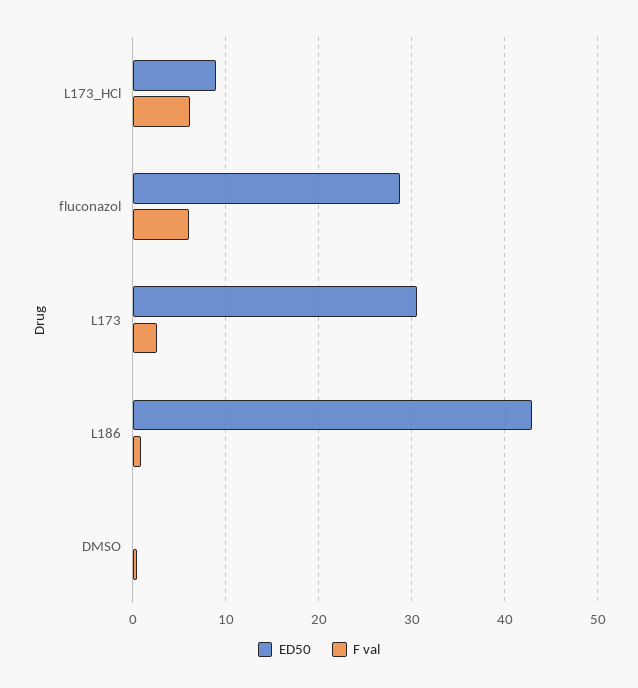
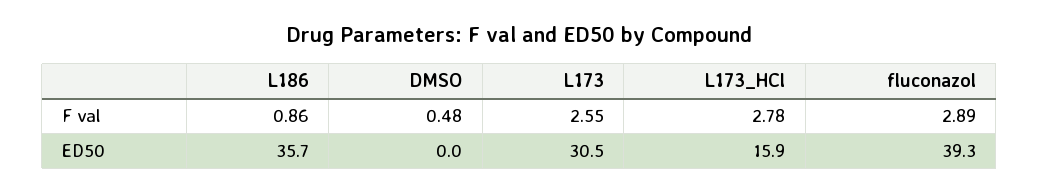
ED50, L173_HCl: 9 -> 15.9
F val, L173_HCl: 6 -> 2.78
ED50, fluconazol: 29 -> 39.3
F val, fluconazol: 6 -> 2.89
ED50, L186: 43 -> 35.7

